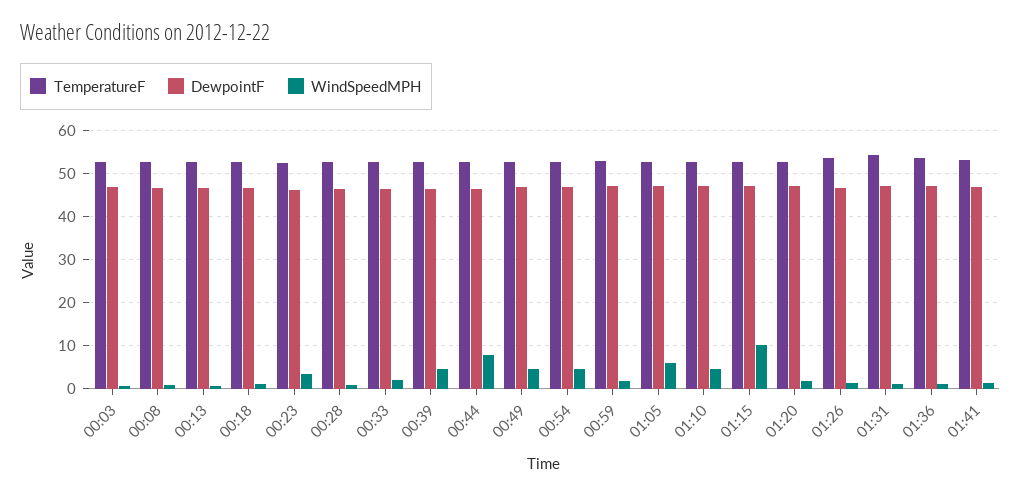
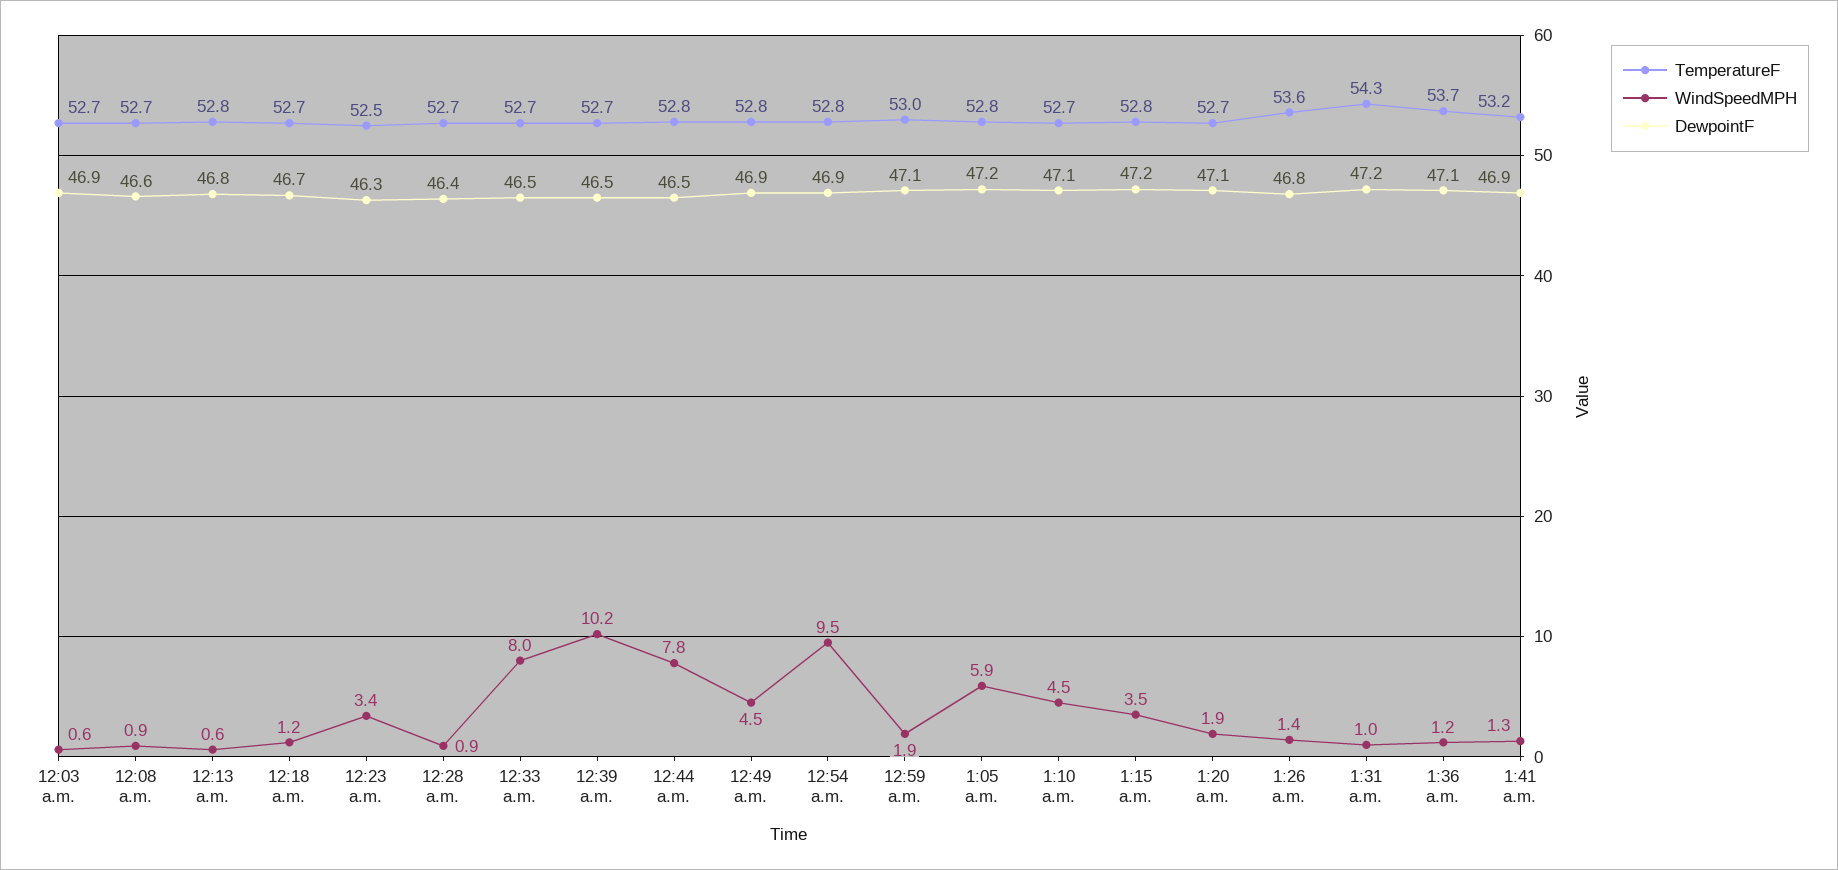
WindSpeedMPH, 00:33: 2 -> 8
WindSpeedMPH, 00:39: 4 -> 10.2
WindSpeedMPH, 00:54: 4 -> 9.5
WindSpeedMPH, 01:15: 10 -> 3.5

